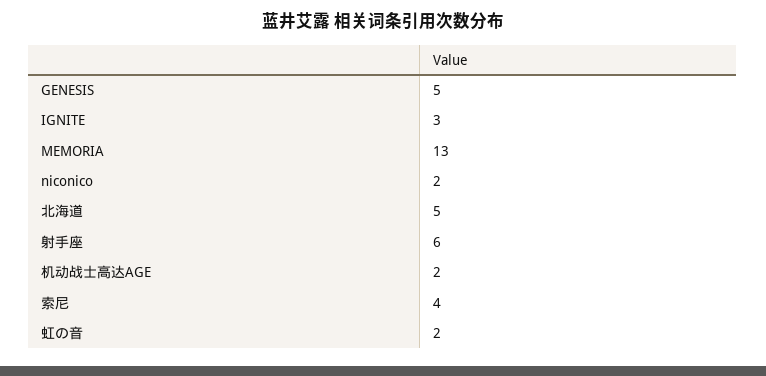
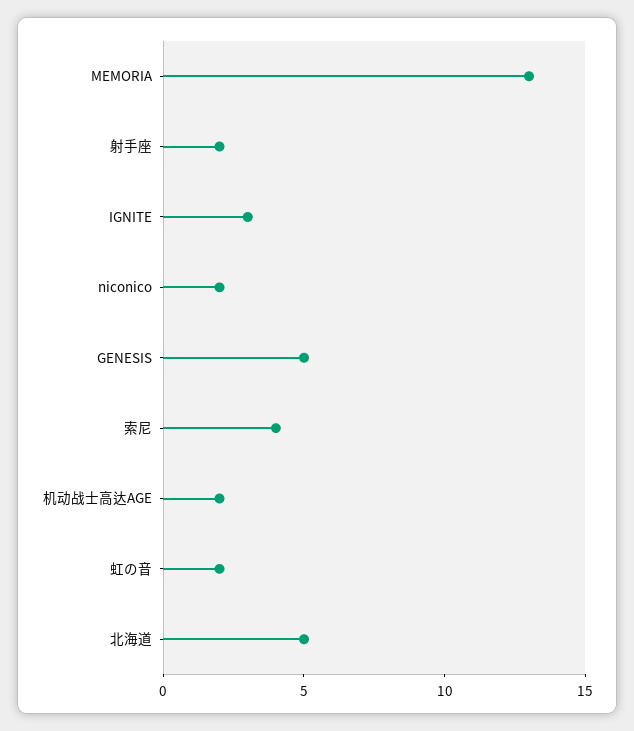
射手座: 6 -> 2

